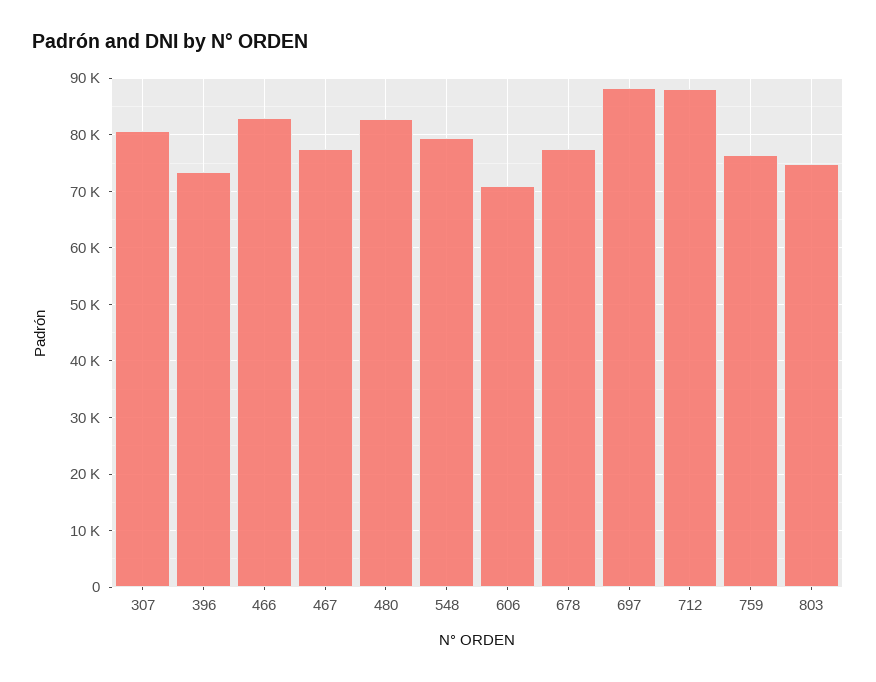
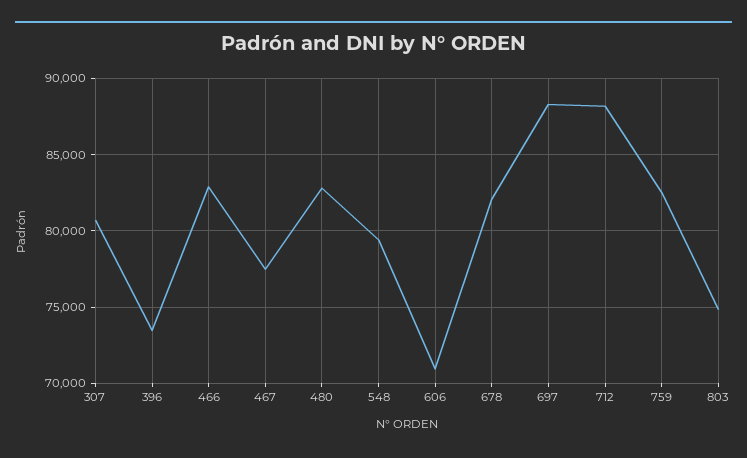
678: 78000 -> 82000
759: 76000 -> 82500

